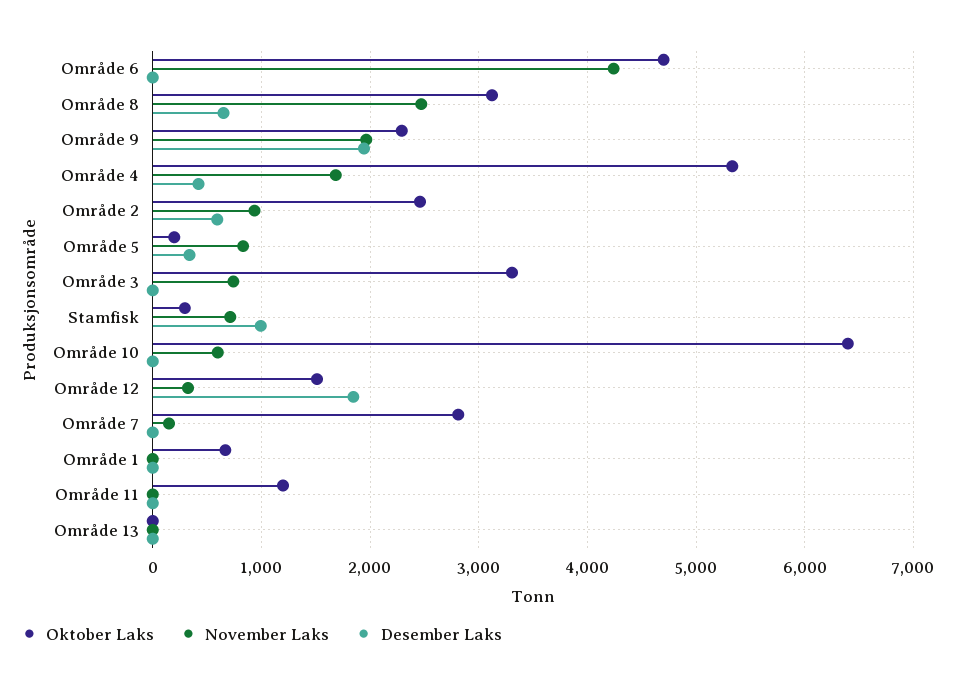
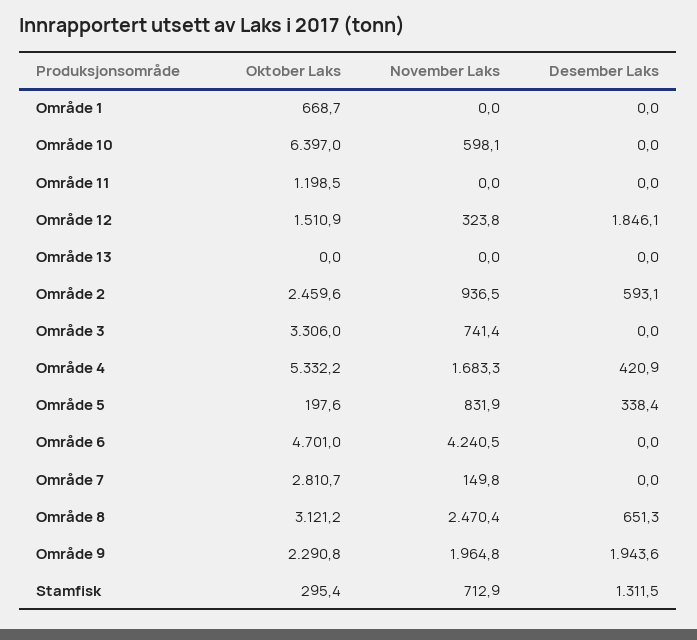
Desember Laks, Stamfisk: 1000 -> 1311.5

